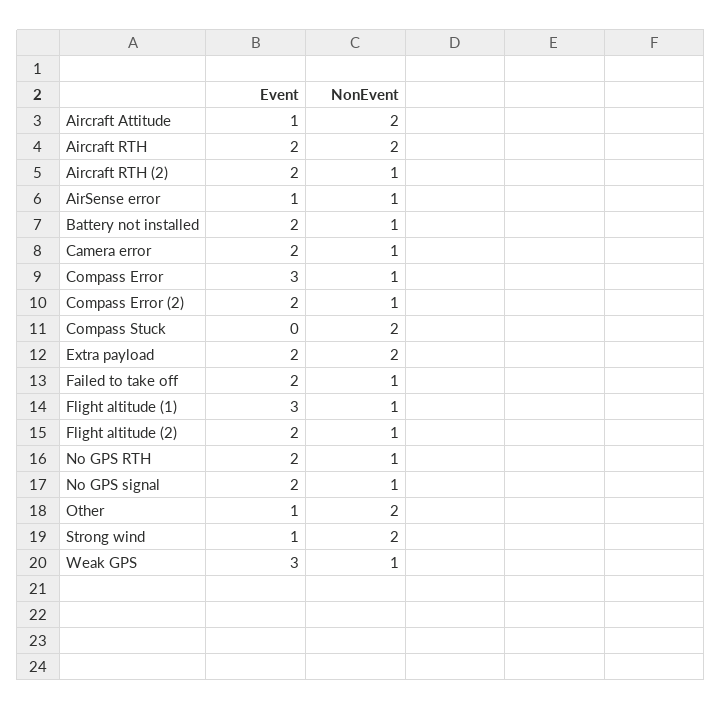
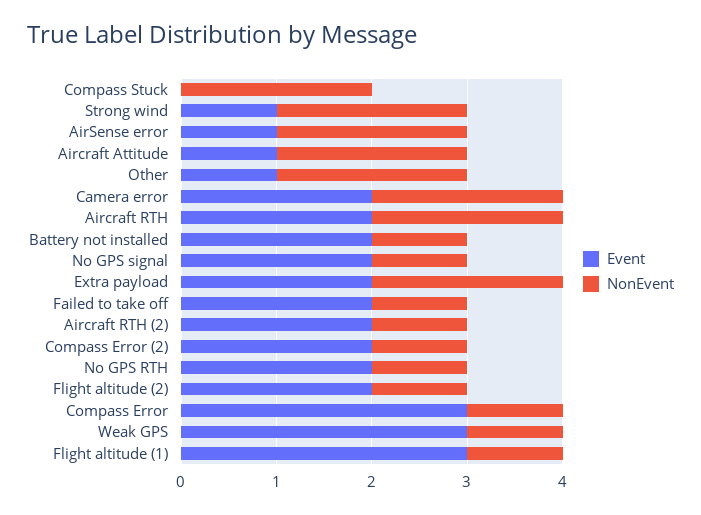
NonEvent, AirSense error: 1 -> 2
NonEvent, Camera error: 1 -> 2

